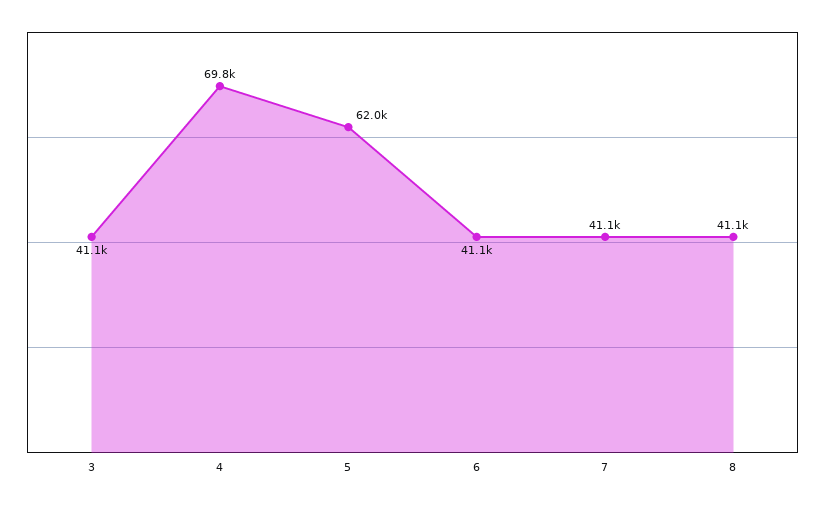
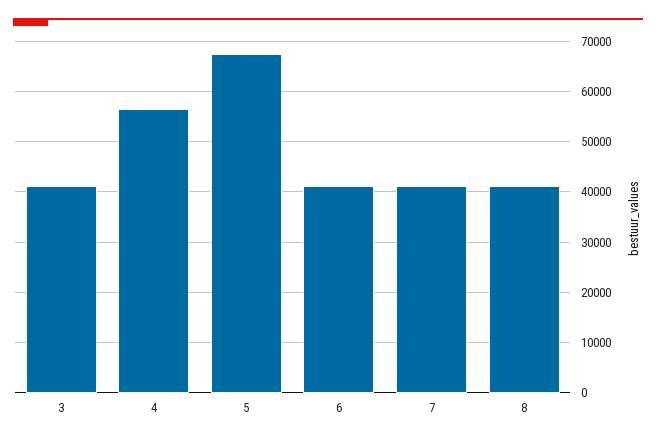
4: 69800 -> 56000
5: 62000 -> 68000

